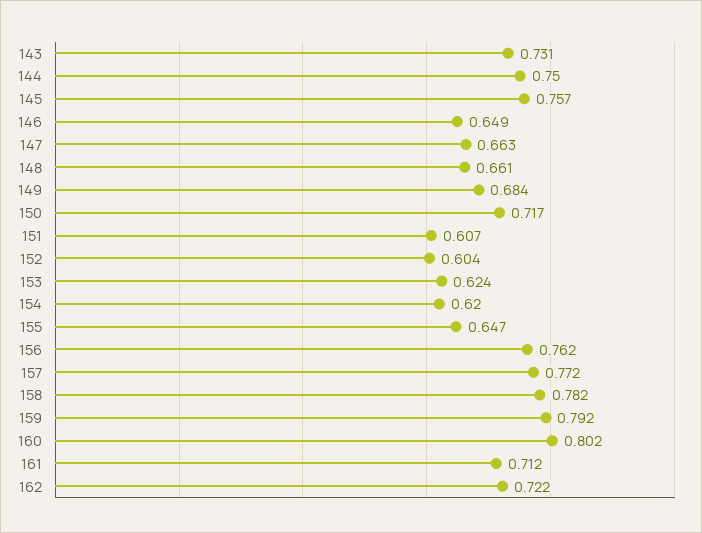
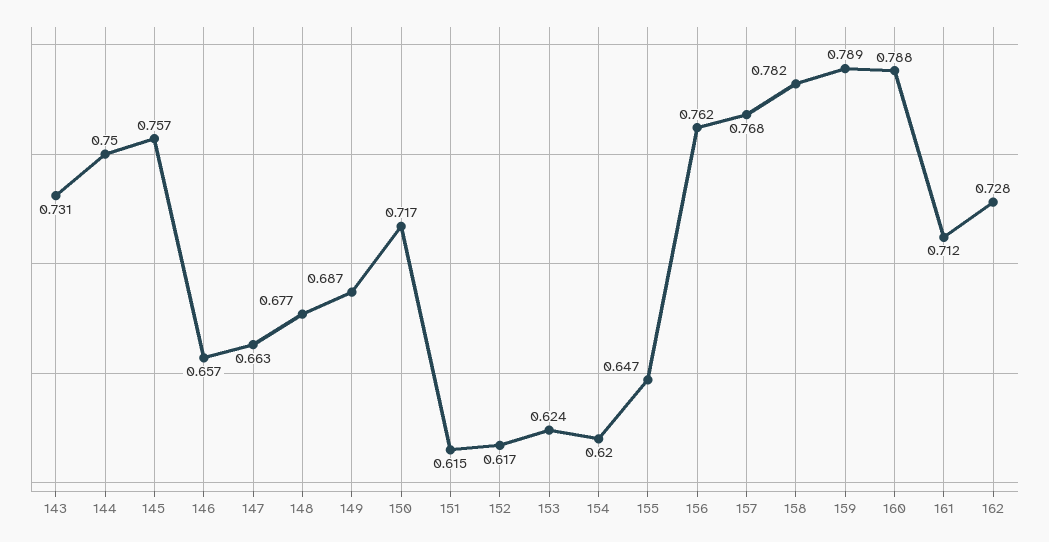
146: 0.649 -> 0.657
148: 0.661 -> 0.677
149: 0.684 -> 0.687
151: 0.607 -> 0.615
152: 0.604 -> 0.617
157: 0.772 -> 0.768
159: 0.792 -> 0.789
160: 0.802 -> 0.788
162: 0.722 -> 0.728

